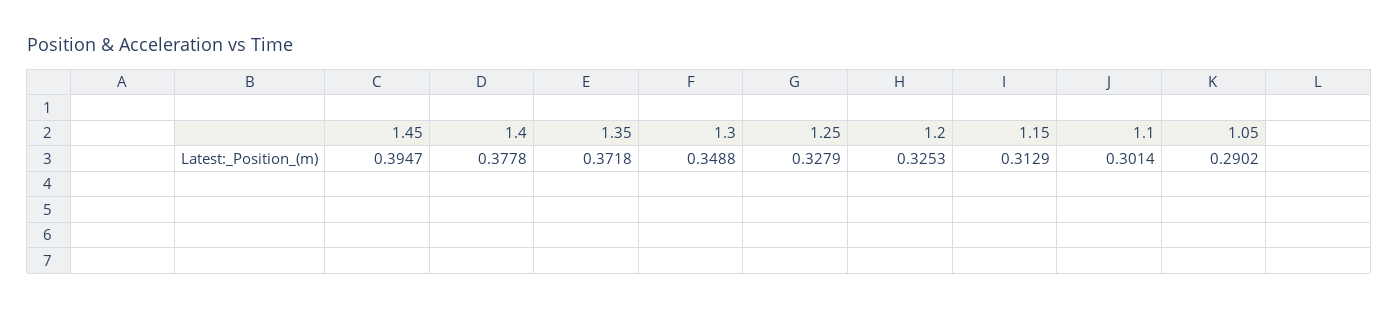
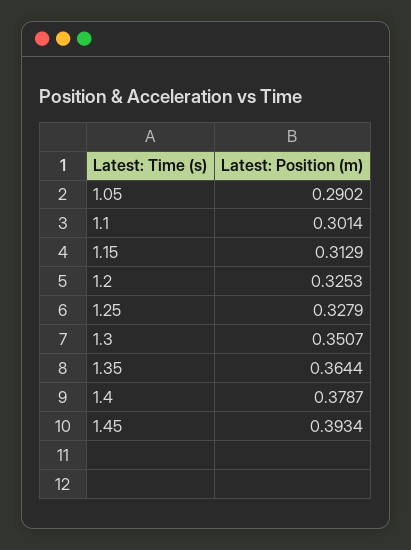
1.45: 0.3947 -> 0.3934
1.4: 0.3778 -> 0.3787
1.35: 0.3718 -> 0.3644
1.3: 0.3488 -> 0.3507

